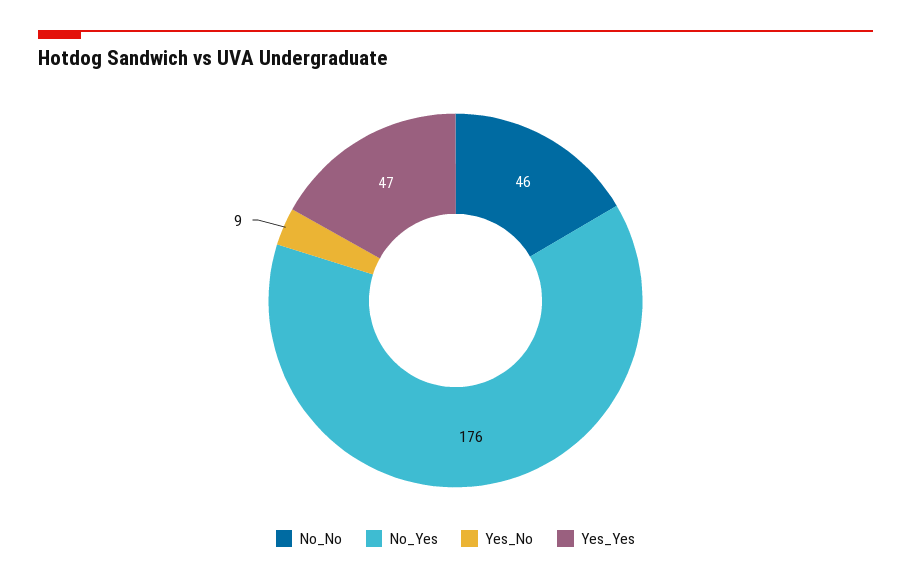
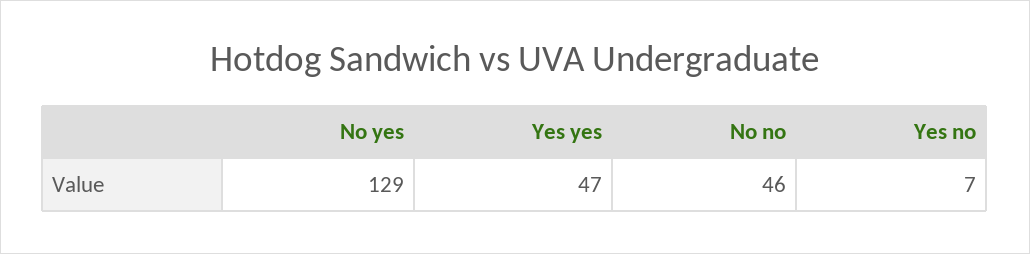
No_Yes: 176 -> 129
Yes_No: 9 -> 7

